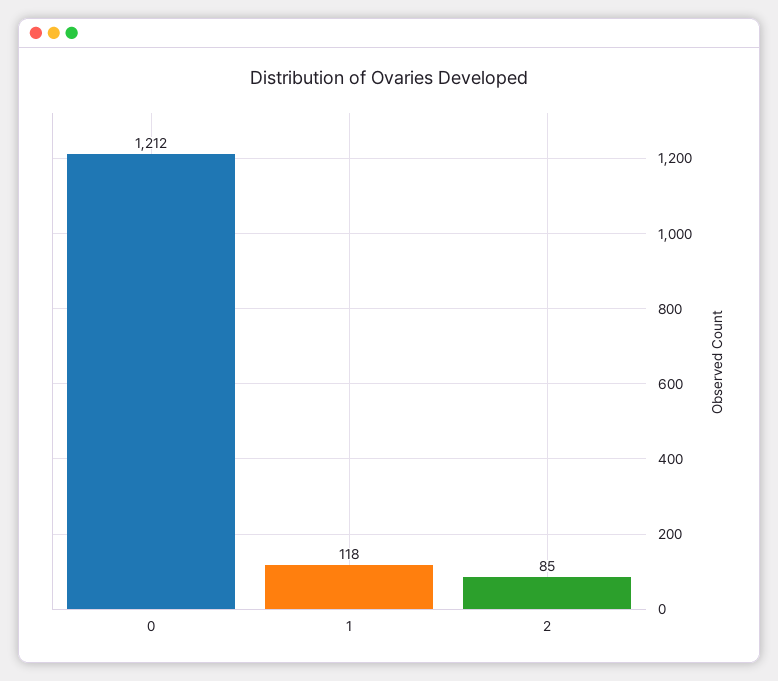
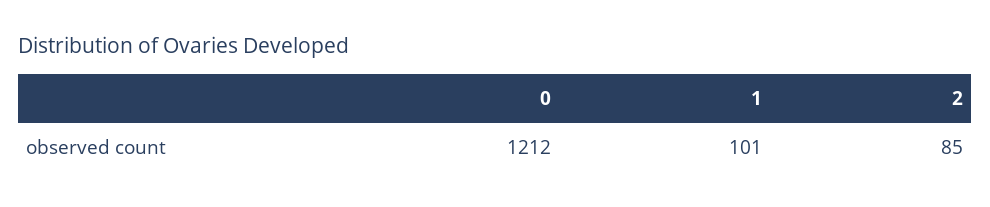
1: 118 -> 101

